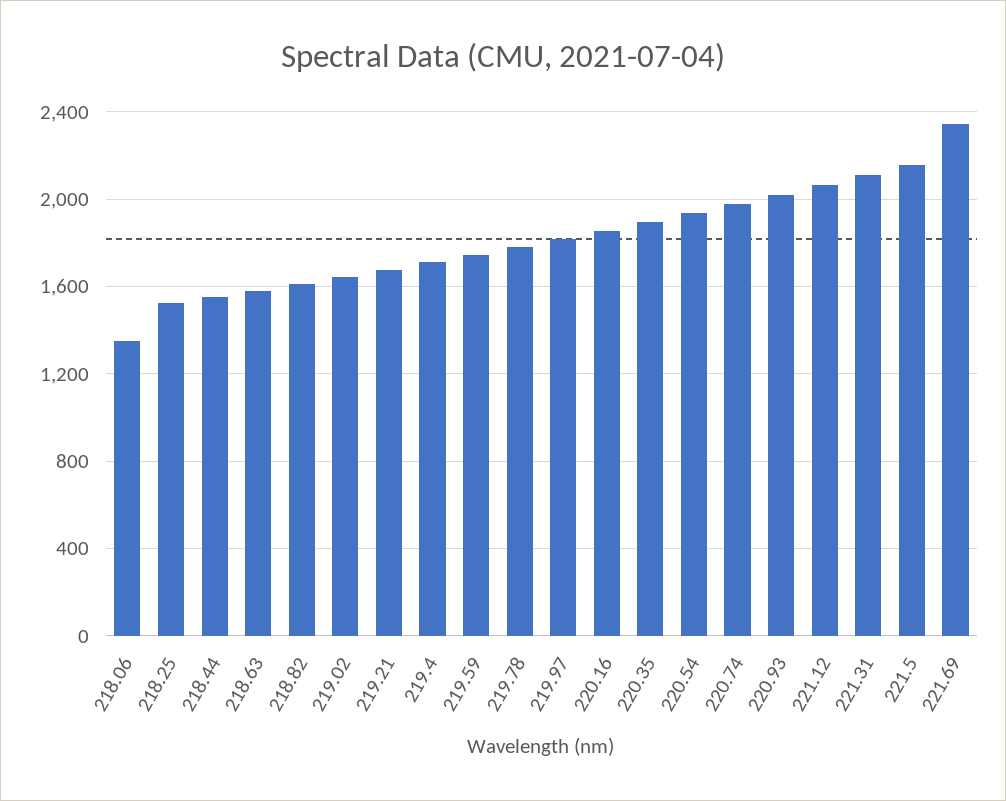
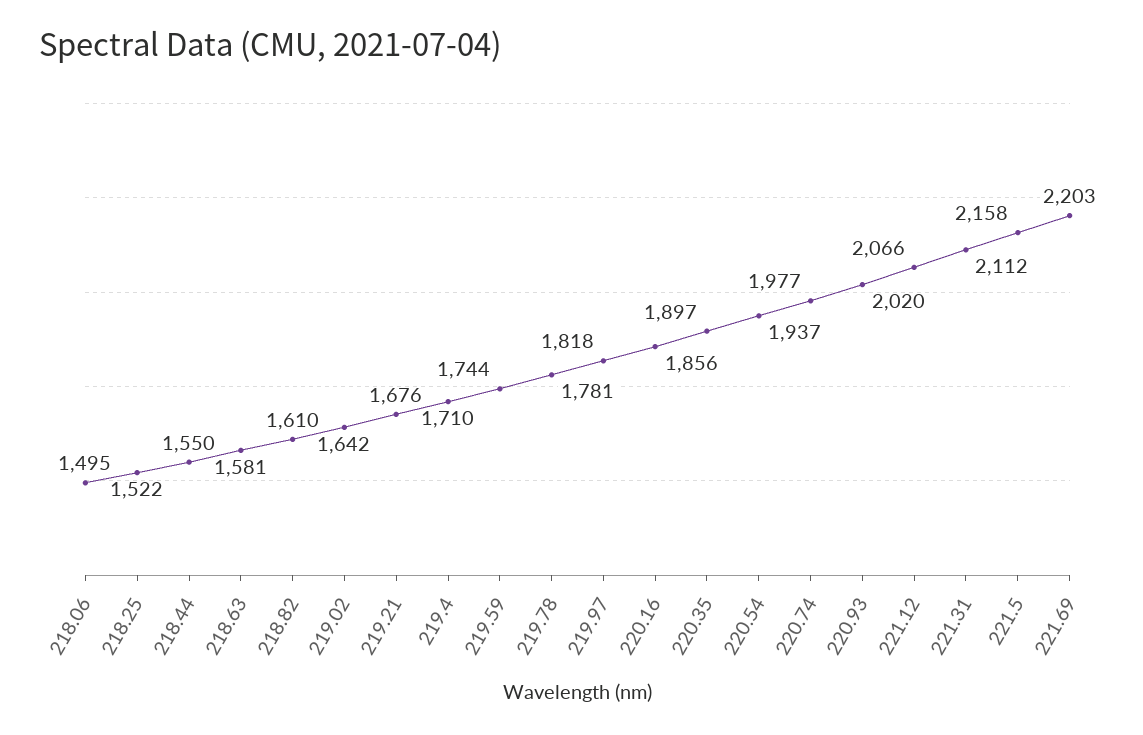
218.06: 1350 -> 1495
221.69: 2350 -> 2203

